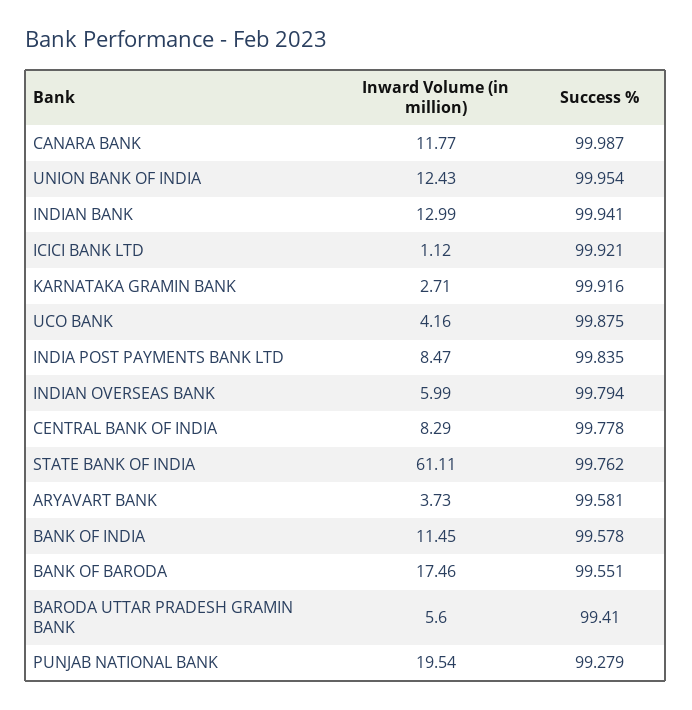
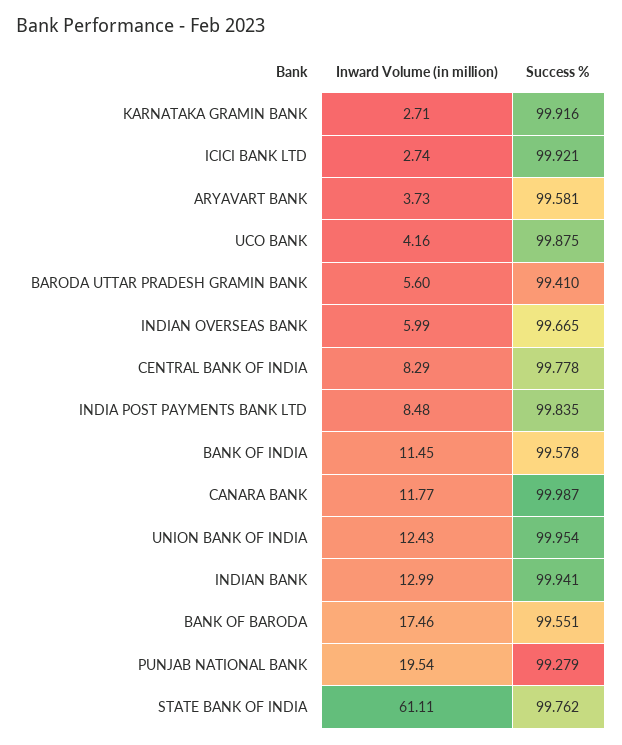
Inward Volume (in million), ICICI BANK LTD: 1.12 -> 2.74
Inward Volume (in million), INDIA POST PAYMENTS BANK LTD: 8.47 -> 8.48
Success %, INDIAN OVERSEAS BANK: 99.794 -> 99.665

